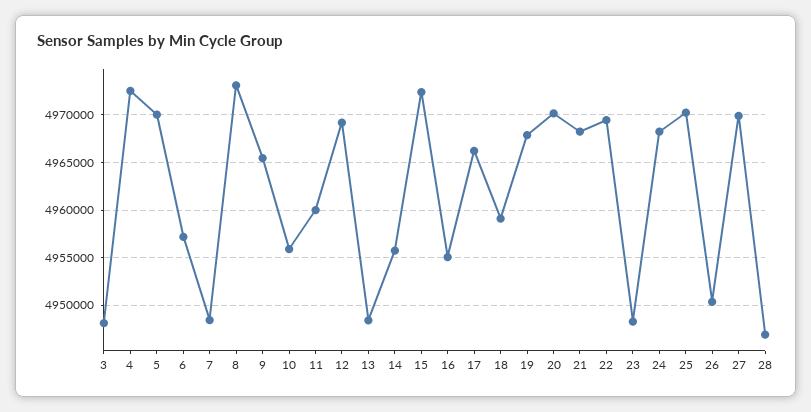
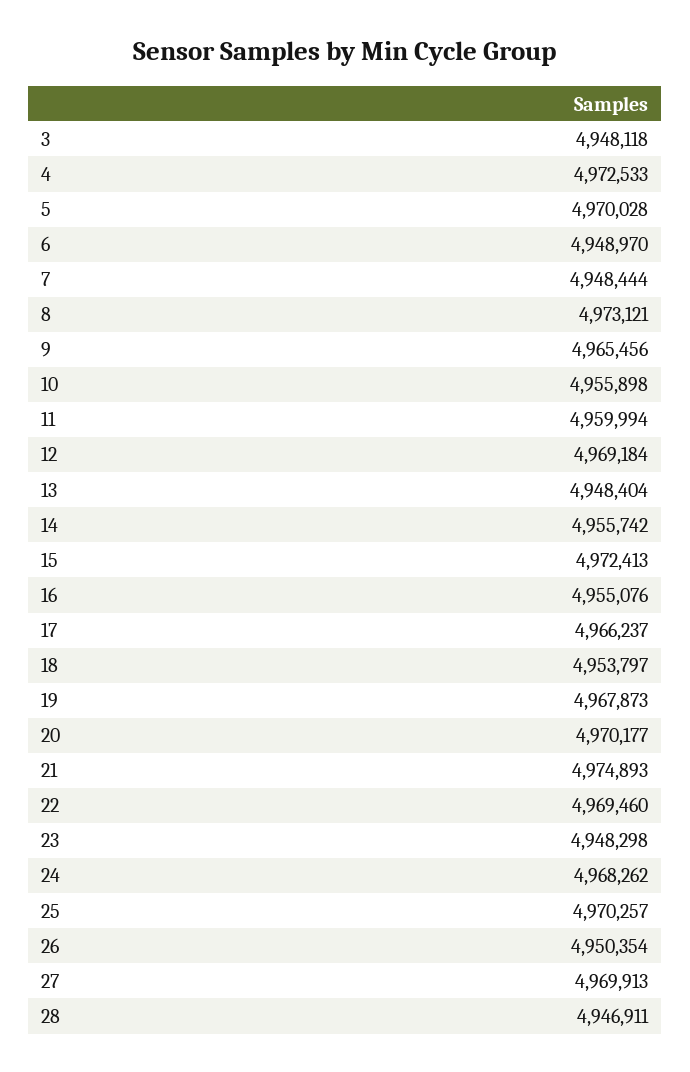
6: 4957000 -> 4948970
18: 4959000 -> 4953797
21: 4968000 -> 4974893

